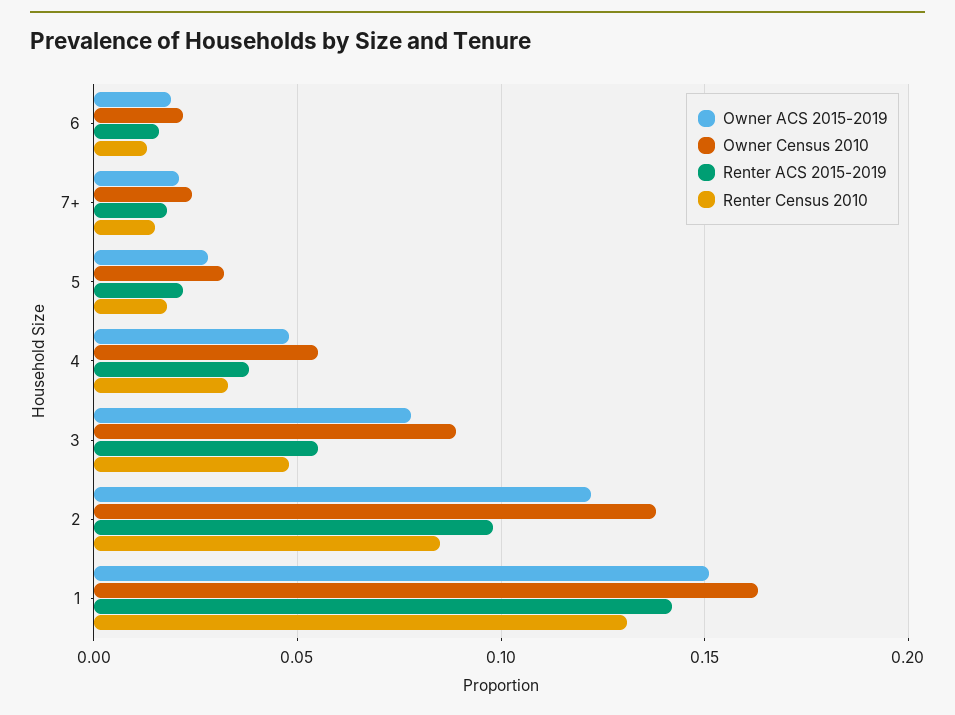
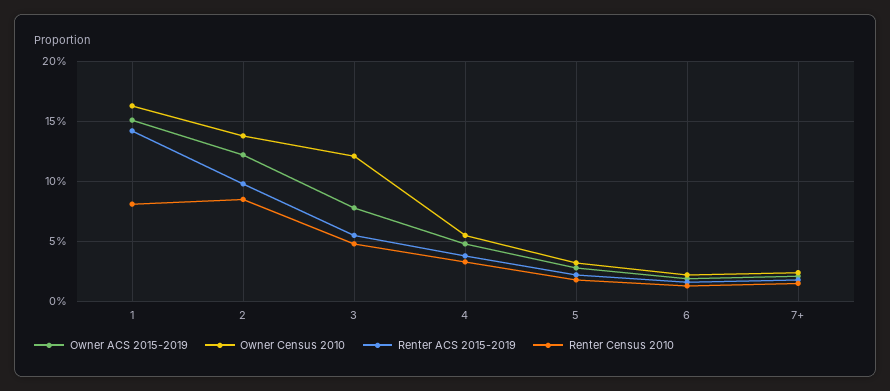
Owner Census 2010, 3: 0.09 -> 0.12
Renter Census 2010, 1: 0.13 -> 0.08

